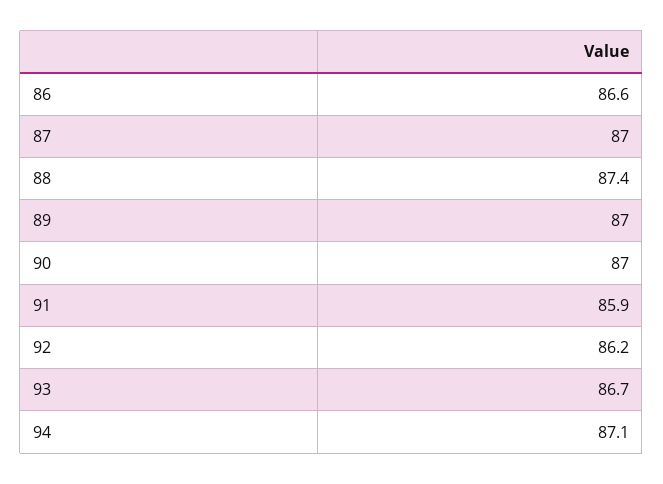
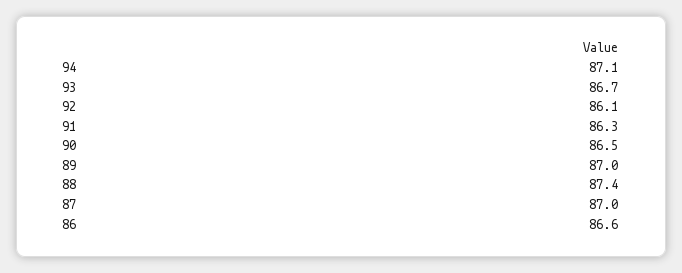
90: 87 -> 86.5
91: 85.9 -> 86.3
92: 86.2 -> 86.1

